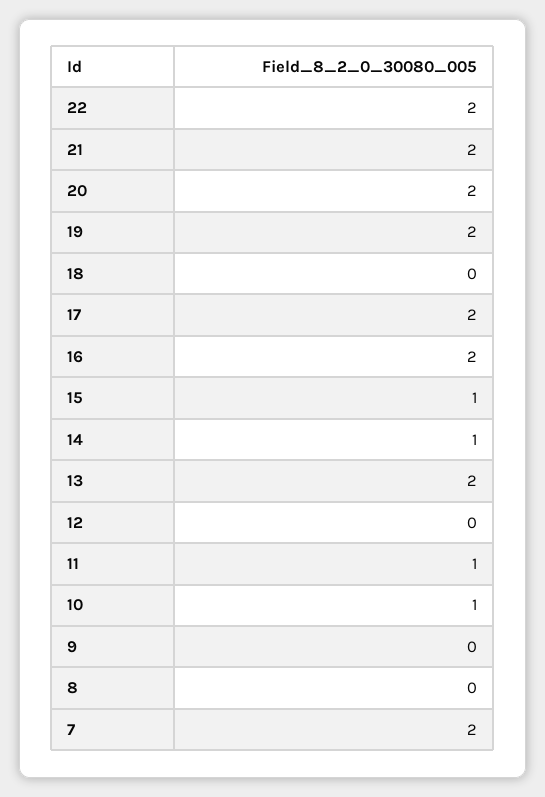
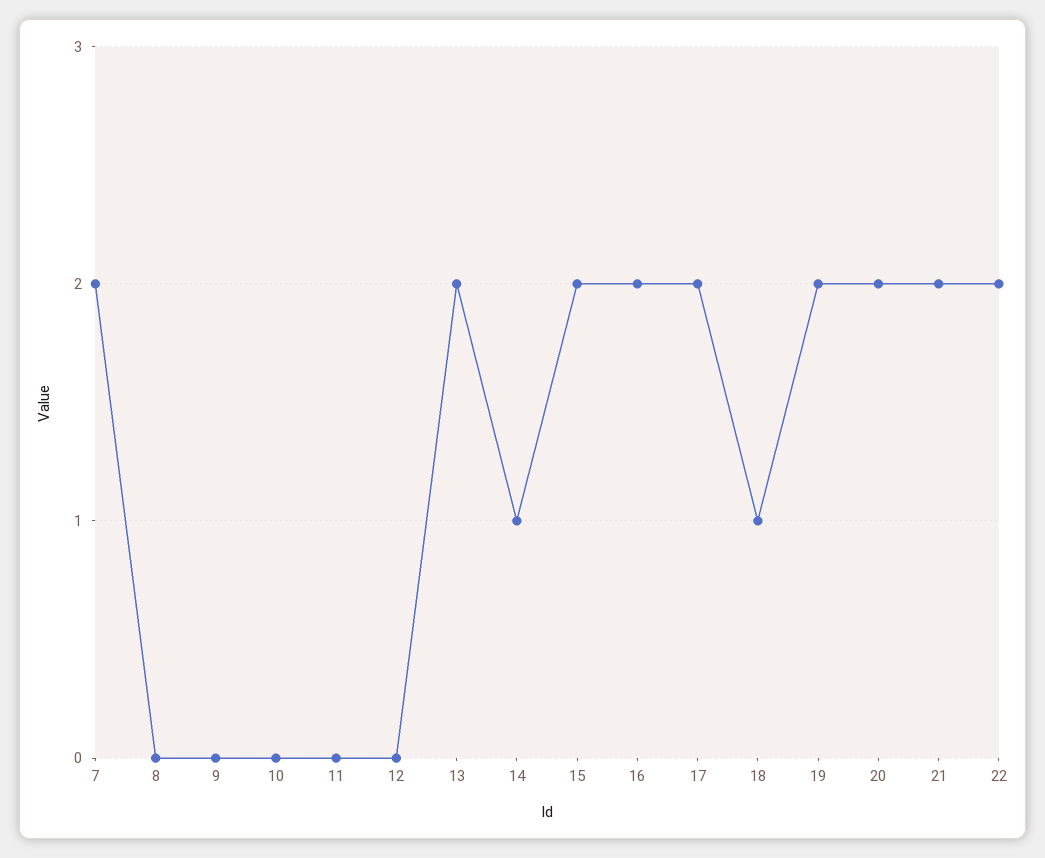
18: 0 -> 1
15: 1 -> 2
11: 1 -> 0
10: 1 -> 0

